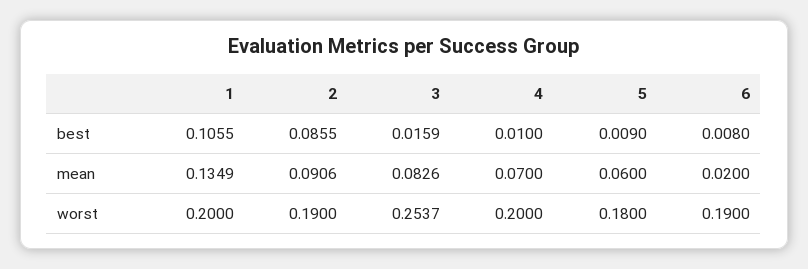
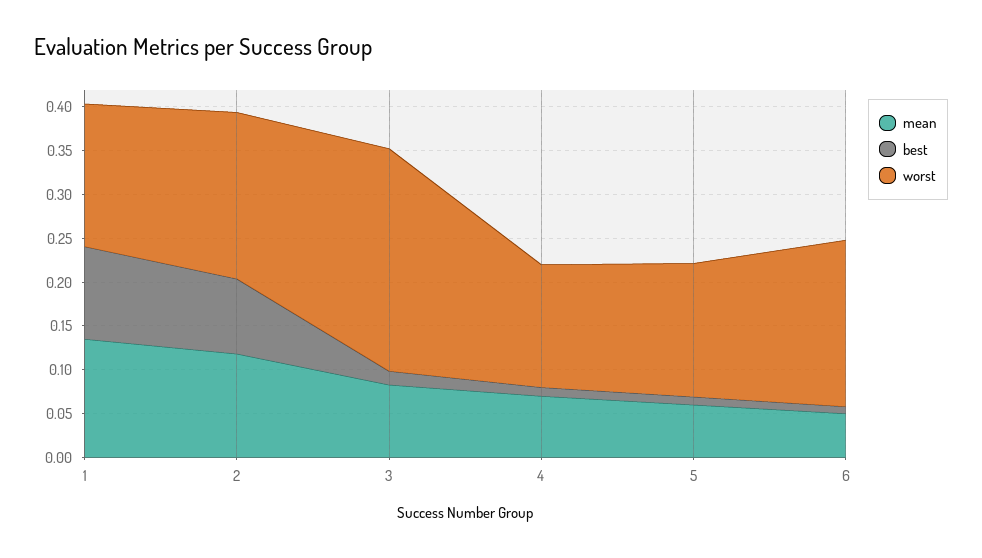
mean, 2: 0.0906 -> 0.12
mean, 6: 0.02 -> 0.05
worst, 1: 0.2 -> 0.16
worst, 4: 0.2 -> 0.14
worst, 5: 0.18 -> 0.15

